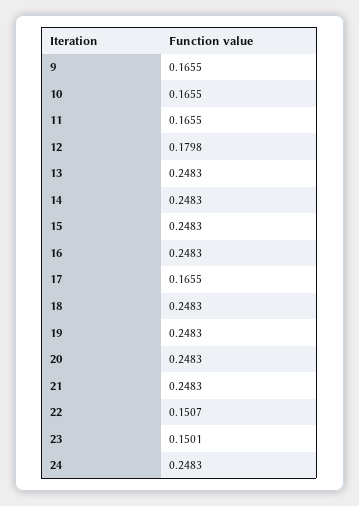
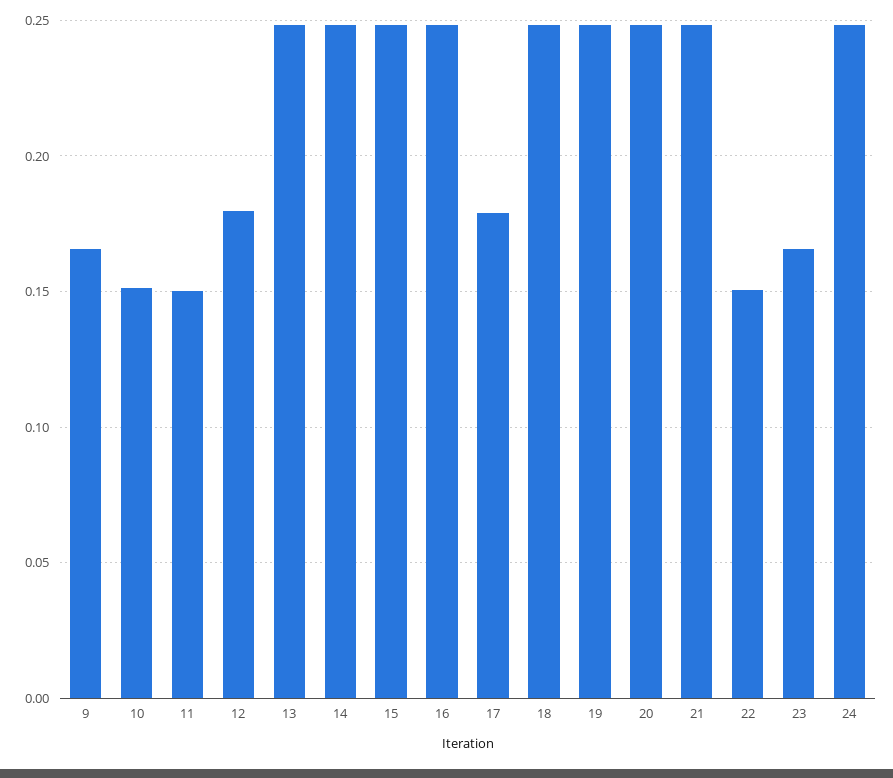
10: 0.1655 -> 0.15
11: 0.1655 -> 0.15
17: 0.1655 -> 0.18
23: 0.1501 -> 0.165

